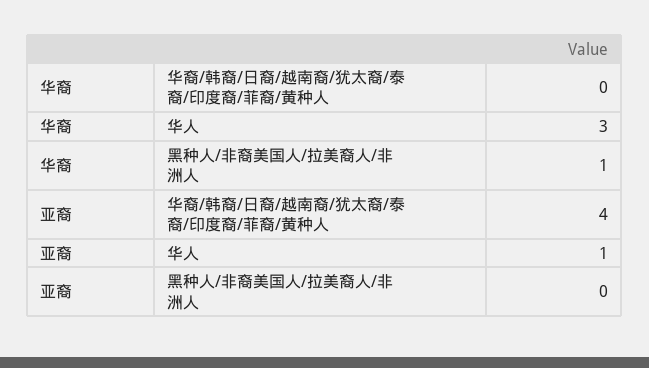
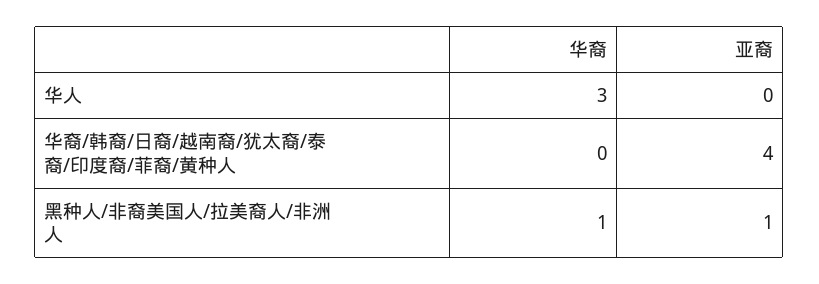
亚裔, 华人: 1 -> 0
亚裔, 黑种人/非裔美国人/拉美裔人/非洲人: 0 -> 1

